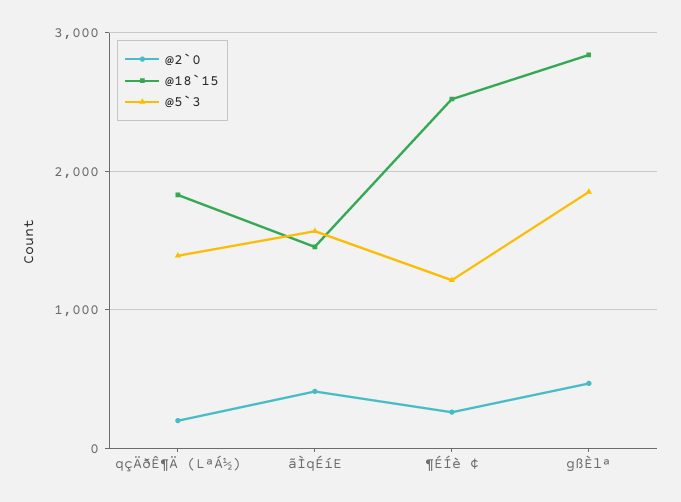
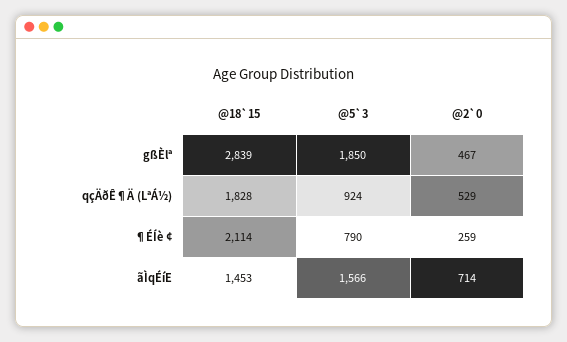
@2`0, qçÄðÊ¶Ä (LªÁ½): 200 -> 529
@5`3, qçÄðÊ¶Ä (LªÁ½): 1400 -> 924
@2`0, ãÌqÉíE: 400 -> 714
@18`15, ¶ÉÍè ¢: 2500 -> 2114
@5`3, ¶ÉÍè ¢: 1200 -> 790

